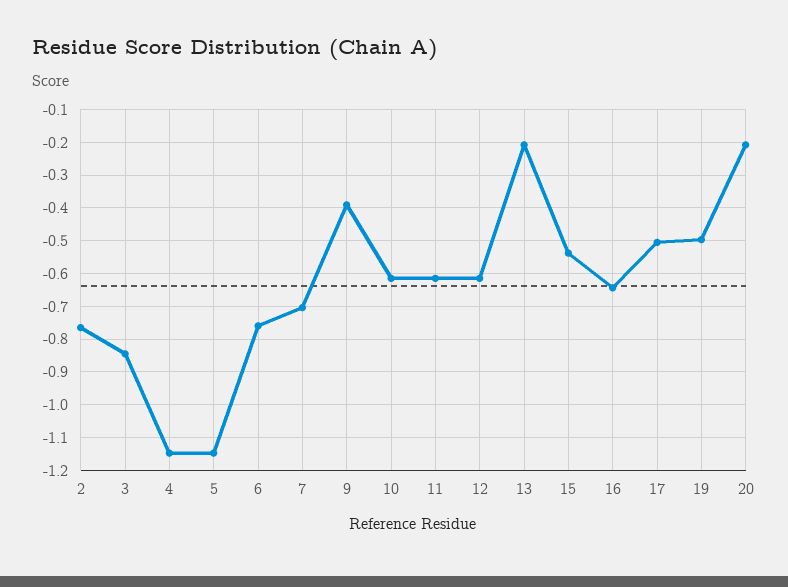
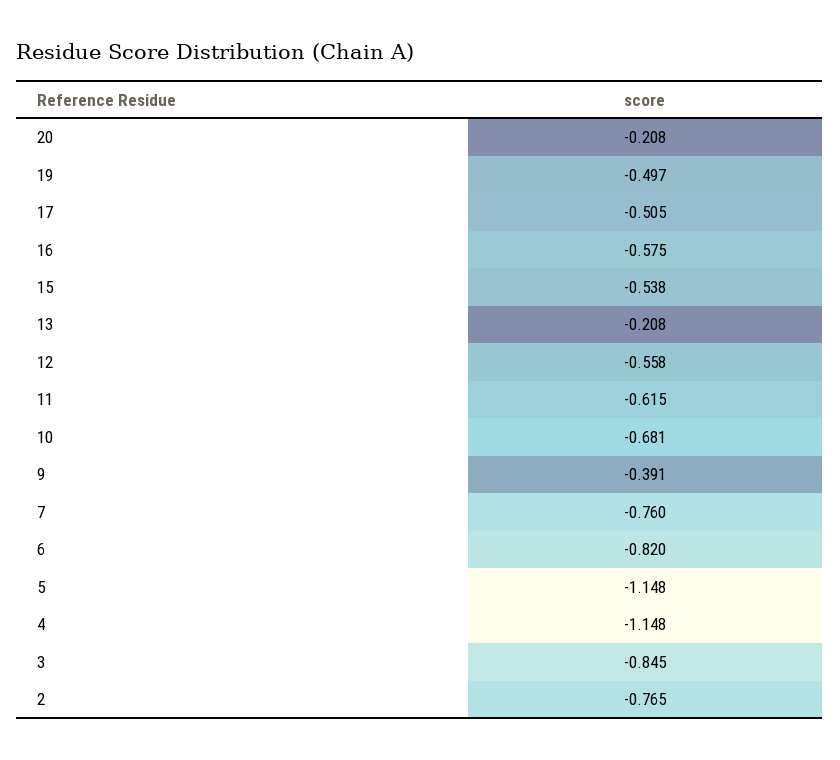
6: -0.76 -> -0.82
7: -0.7 -> -0.76
10: -0.62 -> -0.681
12: -0.62 -> -0.558
16: -0.64 -> -0.575

